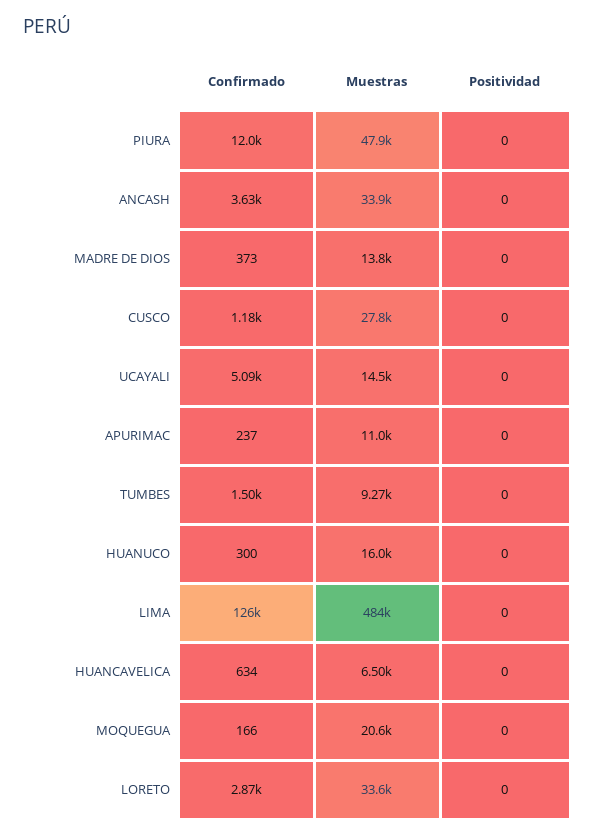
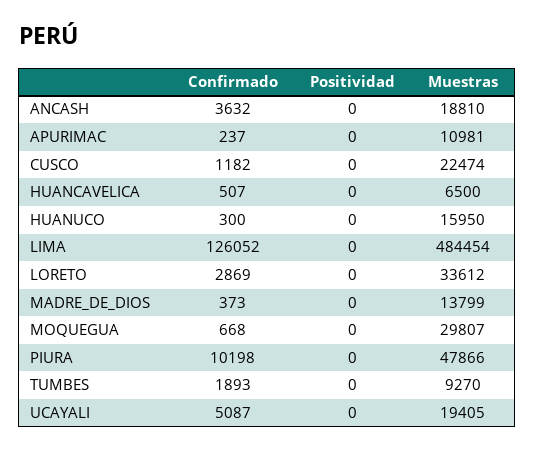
Confirmado, PIURA: 12000 -> 10198
Muestras, ANCASH: 33900 -> 18810
Muestras, CUSCO: 27800 -> 22474
Muestras, UCAYALI: 14500 -> 19405
Confirmado, TUMBES: 1500 -> 1893
Confirmado, HUANCAVELICA: 634 -> 507
Confirmado, MOQUEGUA: 166 -> 668
Muestras, MOQUEGUA: 20600 -> 29807

